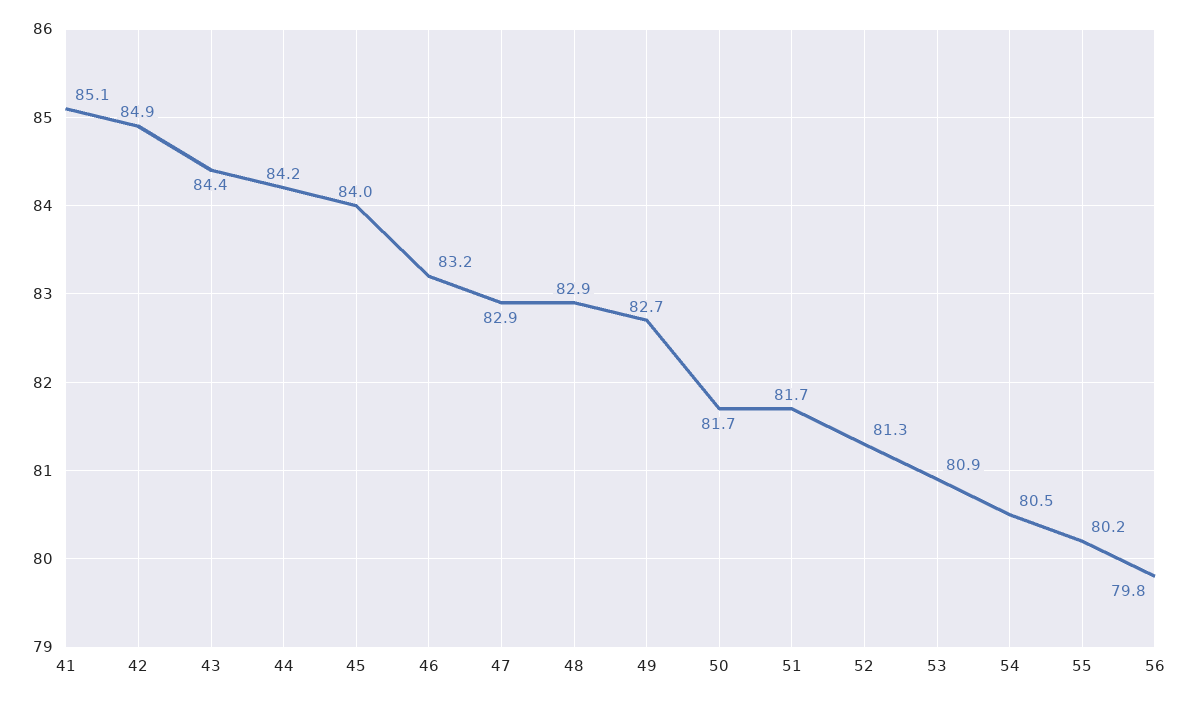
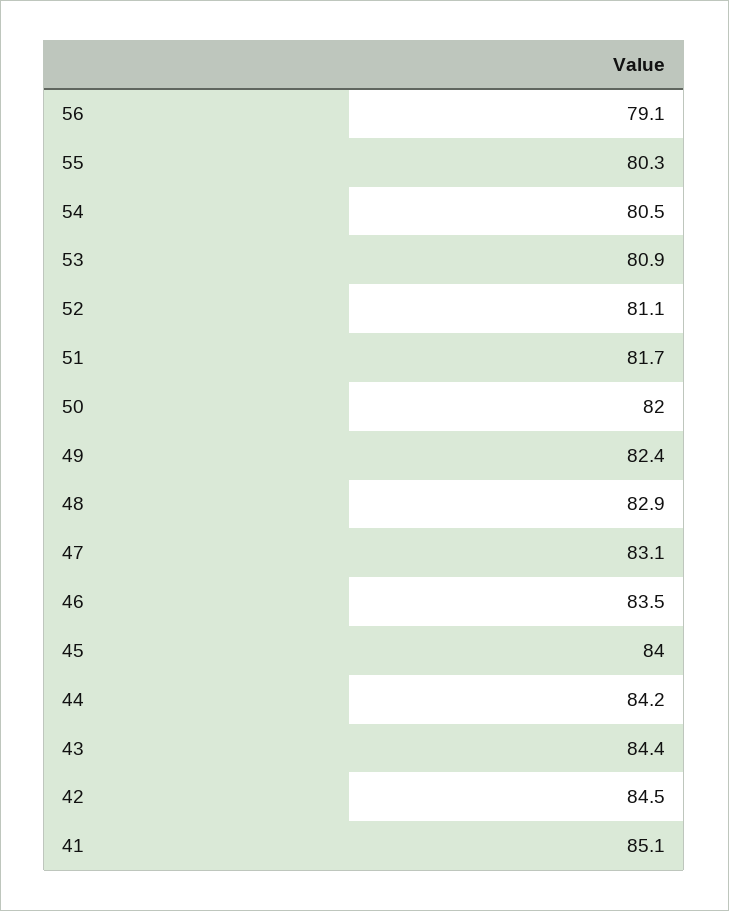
42: 84.9 -> 84.5
46: 83.2 -> 83.5
47: 82.9 -> 83.1
49: 82.7 -> 82.4
50: 81.7 -> 82
52: 81.3 -> 81.1
55: 80.2 -> 80.3
56: 79.8 -> 79.1

